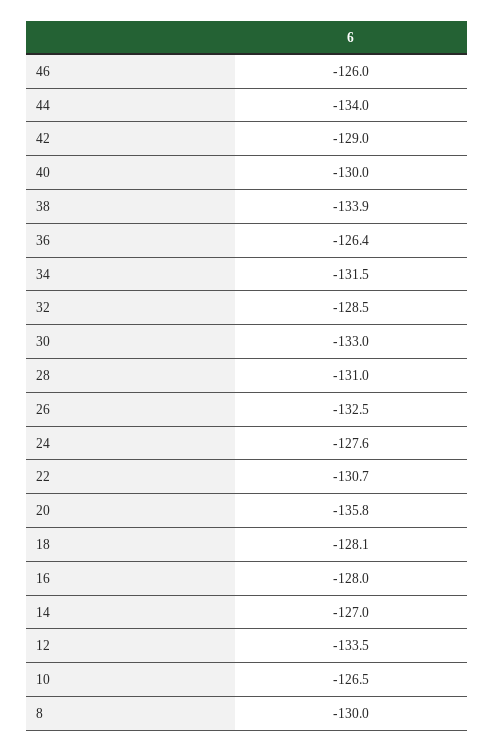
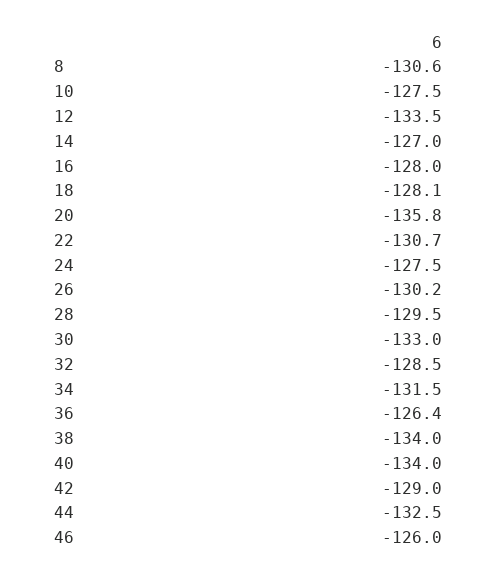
44: -134 -> -132.5
40: -130 -> -134
38: -133.9 -> -134
28: -131 -> -129.5
26: -132.5 -> -130.2
24: -127.6 -> -127.5
10: -126.5 -> -127.5
8: -130 -> -130.6

